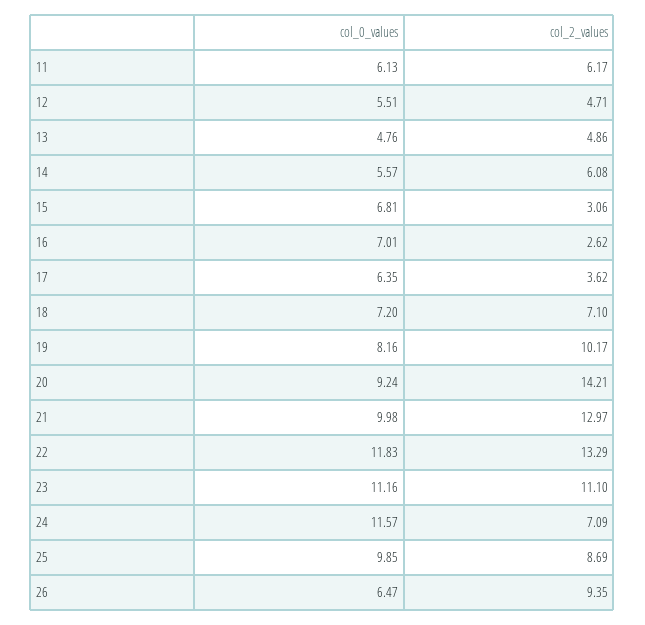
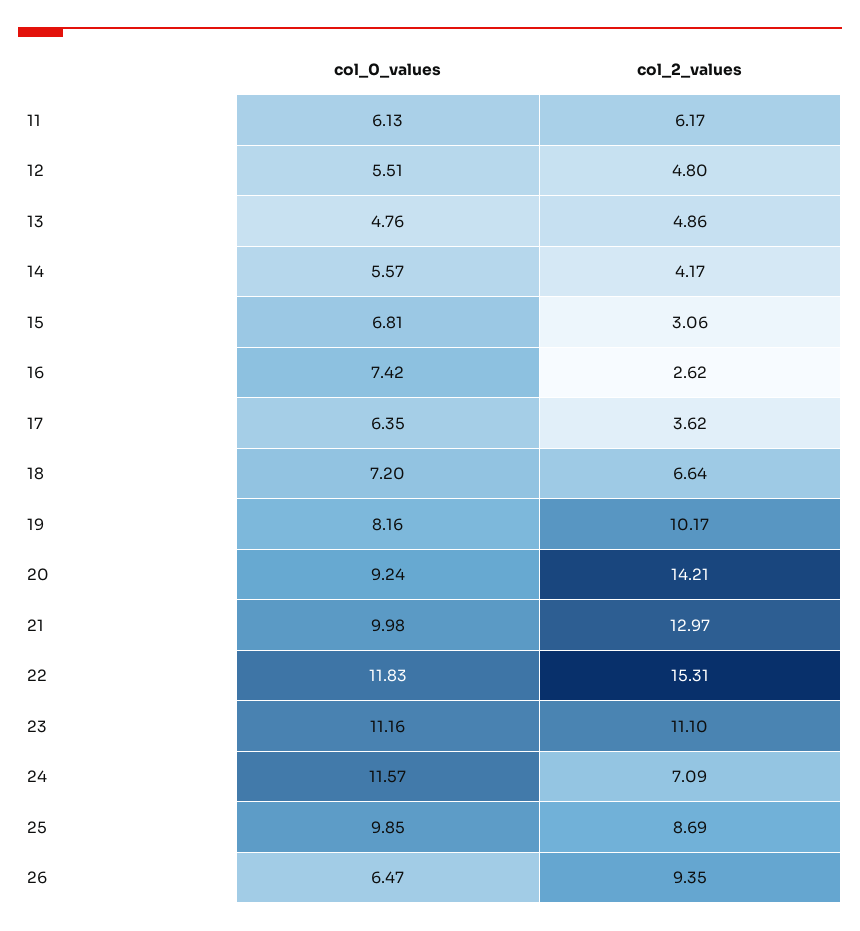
col_2_values, 12: 4.71 -> 4.8
col_2_values, 14: 6.08 -> 4.17
col_0_values, 16: 7.01 -> 7.42
col_2_values, 18: 7.1 -> 6.64
col_2_values, 22: 13.29 -> 15.31

